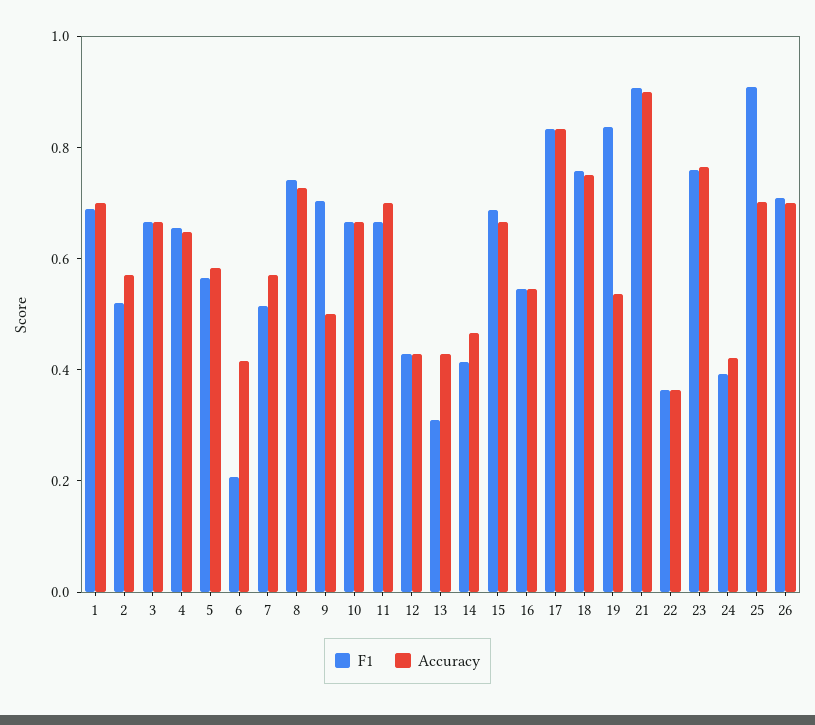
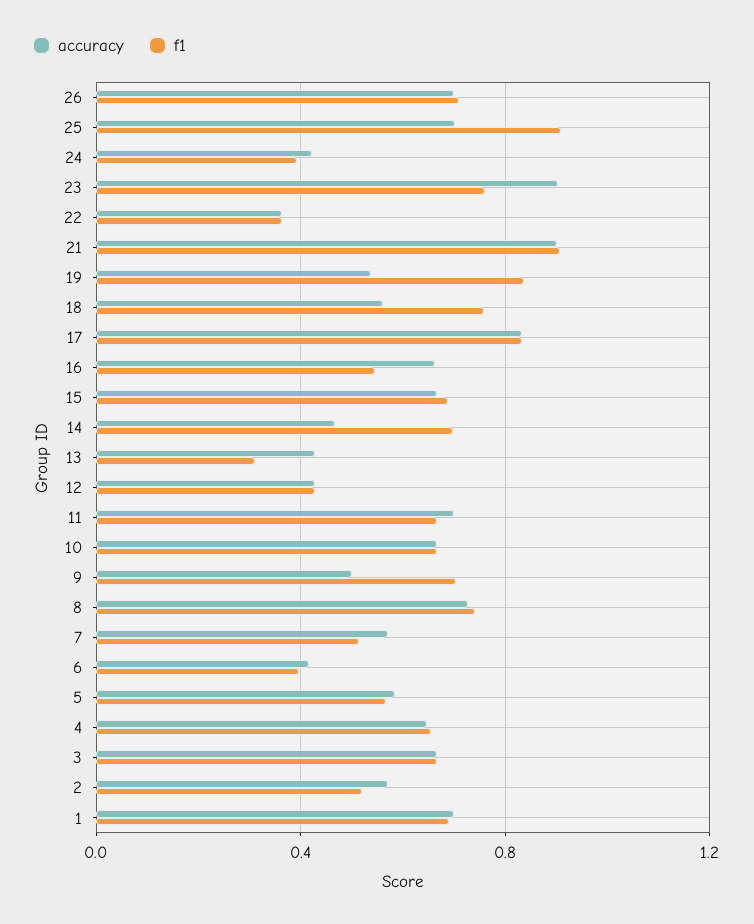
F1, 6: 0.2 -> 0.4
F1, 14: 0.4 -> 0.7
Accuracy, 16: 0.55 -> 0.65
Accuracy, 18: 0.75 -> 0.55
Accuracy, 23: 0.75 -> 0.9

